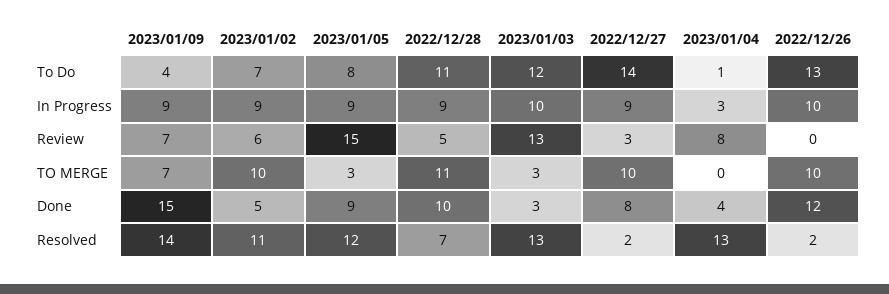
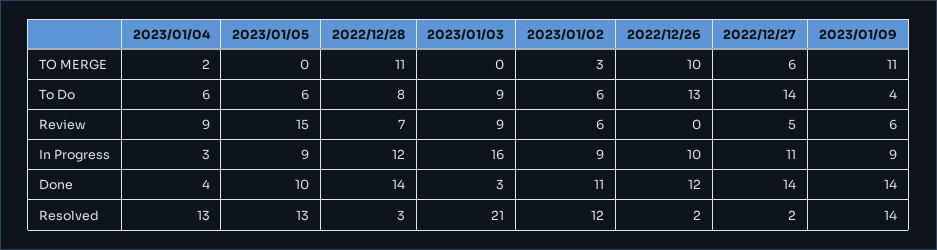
2023/01/02, To Do: 7 -> 6
2023/01/05, To Do: 8 -> 6
2022/12/28, To Do: 11 -> 8
2023/01/03, To Do: 12 -> 9
2023/01/04, To Do: 1 -> 6
2022/12/28, In Progress: 9 -> 12
2023/01/03, In Progress: 10 -> 16
2022/12/27, In Progress: 9 -> 11
2023/01/09, Review: 7 -> 6
2022/12/28, Review: 5 -> 7
2023/01/03, Review: 13 -> 9
2022/12/27, Review: 3 -> 5
2023/01/04, Review: 8 -> 9
2023/01/09, TO MERGE: 7 -> 11
2023/01/02, TO MERGE: 10 -> 3
2023/01/05, TO MERGE: 3 -> 0
2023/01/03, TO MERGE: 3 -> 0
2022/12/27, TO MERGE: 10 -> 6
2023/01/04, TO MERGE: 0 -> 2
2023/01/09, Done: 15 -> 14
2023/01/02, Done: 5 -> 11
2023/01/05, Done: 9 -> 10
2022/12/28, Done: 10 -> 14
2022/12/27, Done: 8 -> 14
2023/01/02, Resolved: 11 -> 12
2023/01/05, Resolved: 12 -> 13
2022/12/28, Resolved: 7 -> 3
2023/01/03, Resolved: 13 -> 21

